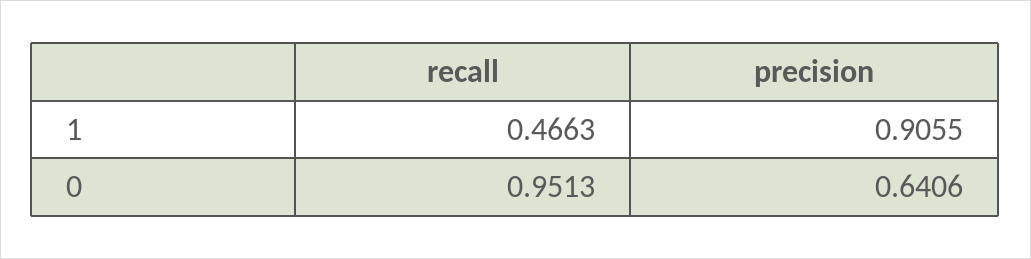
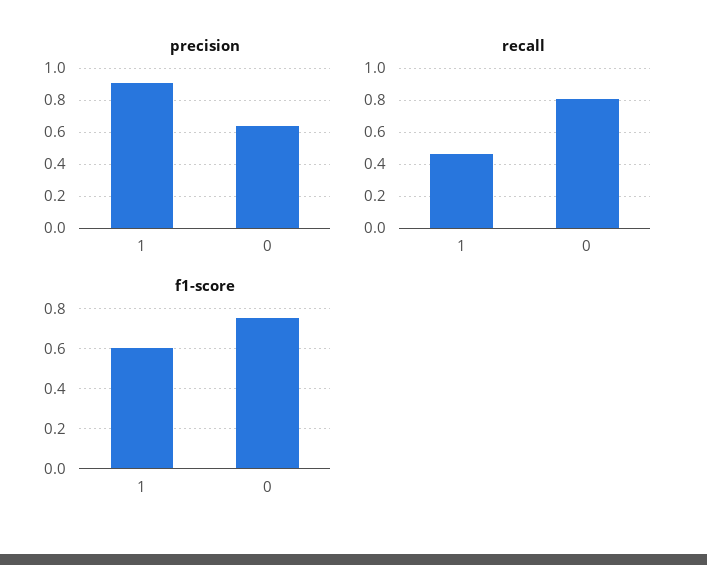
recall, 0: 0.9513 -> 0.8
f1-score, 1: none -> 0.6
f1-score, 0: none -> 0.75

